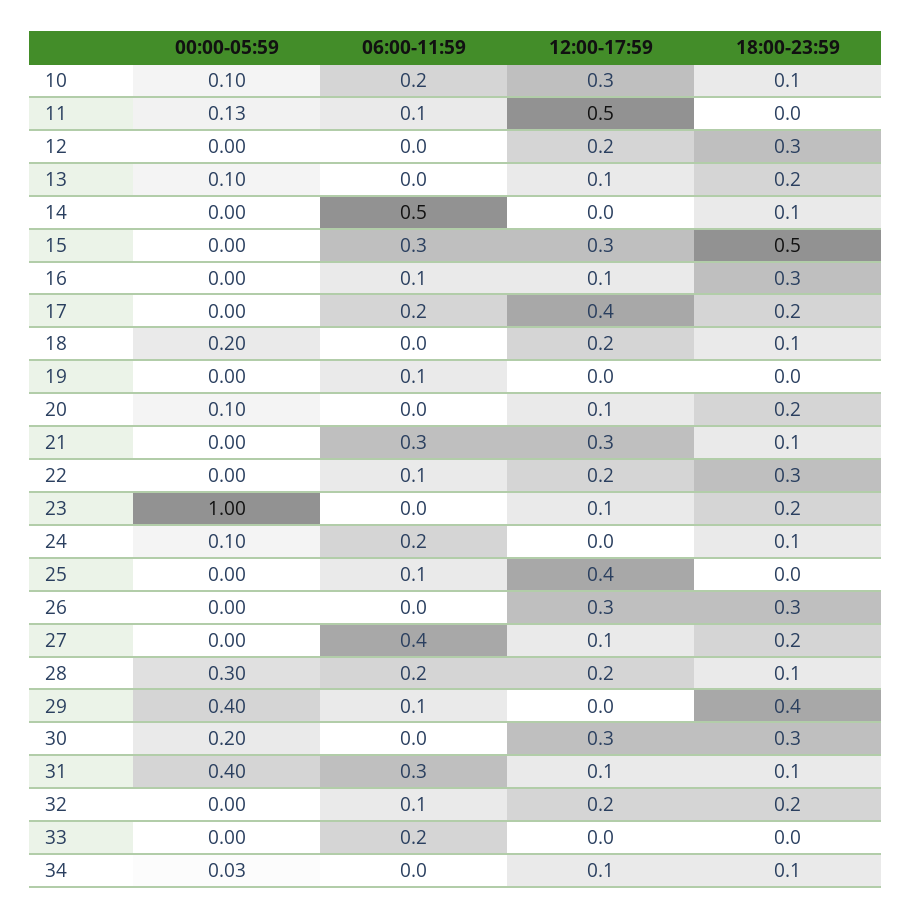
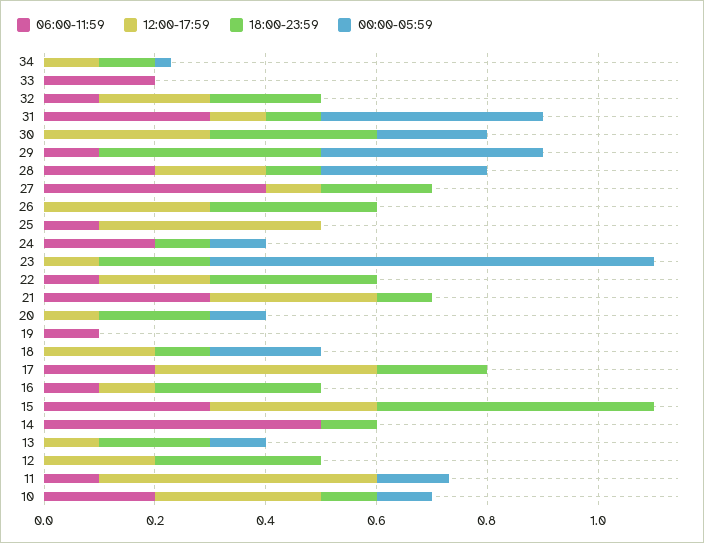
00:00-05:59, 23: 1 -> 0.8

